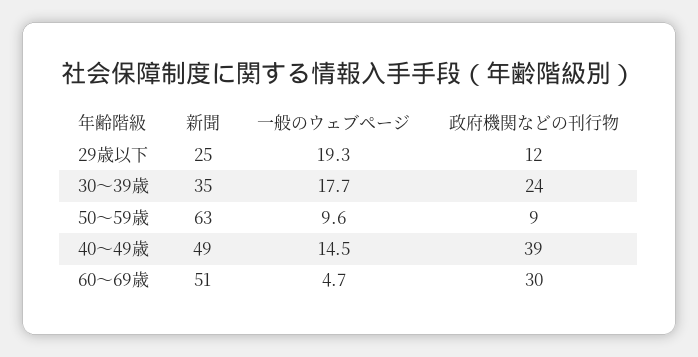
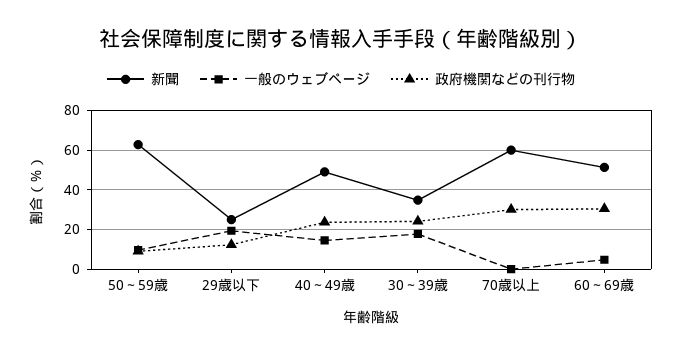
政府機関などの刊行物, 40～49歳: 39 -> 25
新聞, 70歳以上: none -> 60
一般のウェブページ, 70歳以上: none -> 0
政府機関などの刊行物, 70歳以上: none -> 30

